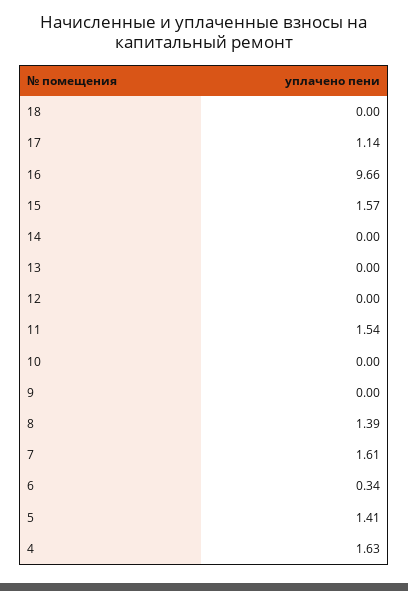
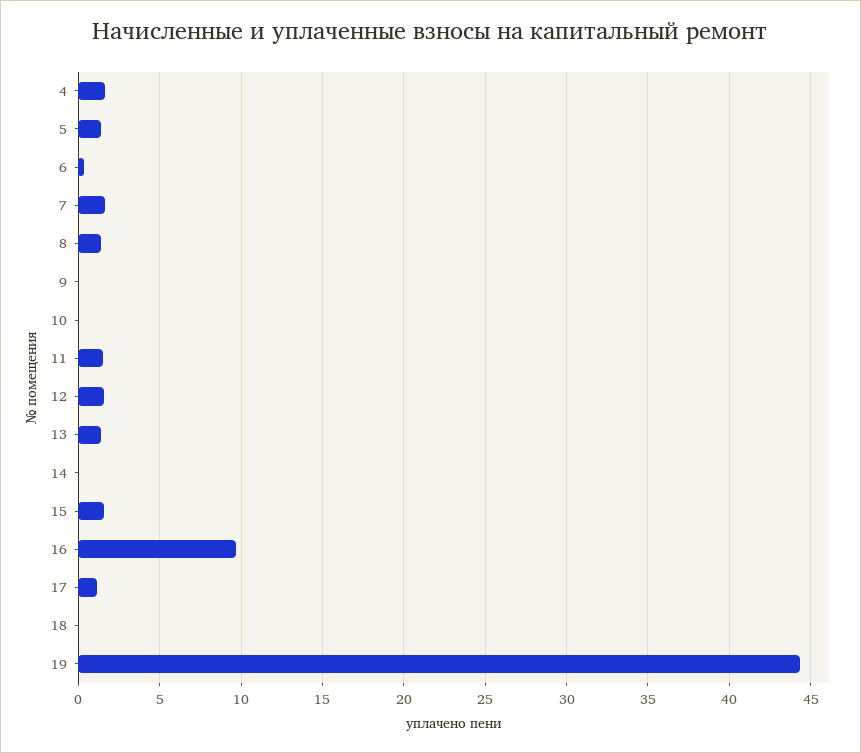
13: 0 -> 1.5
12: 0 -> 1.5
19: none -> 44.5

